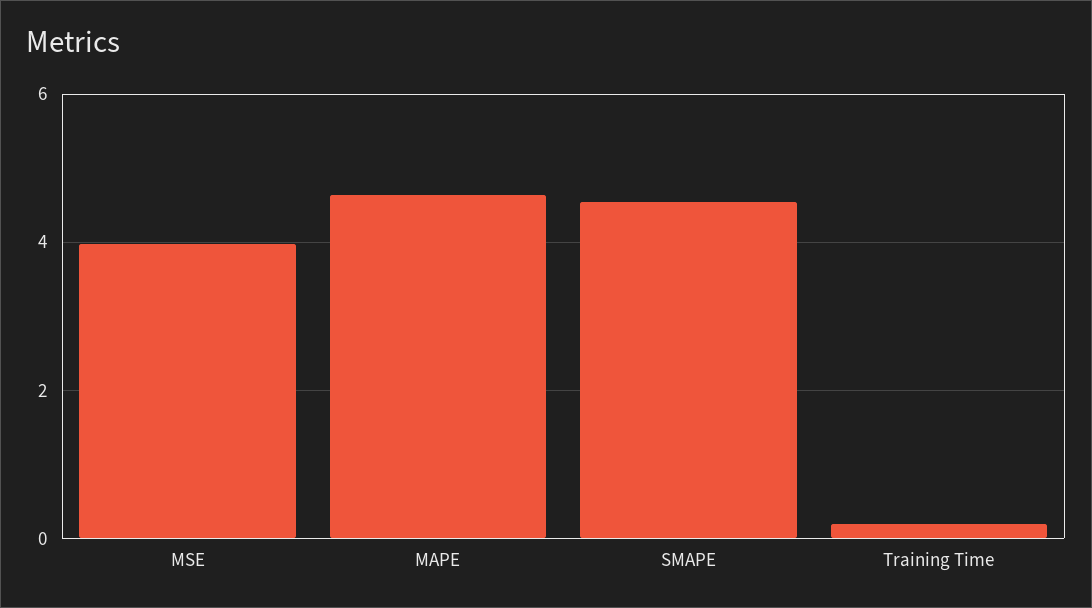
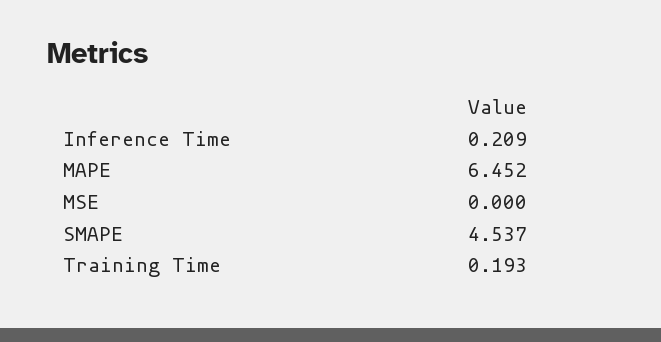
MSE: 4 -> 0
MAPE: 4.6 -> 6.452
Inference Time: none -> 0.209

